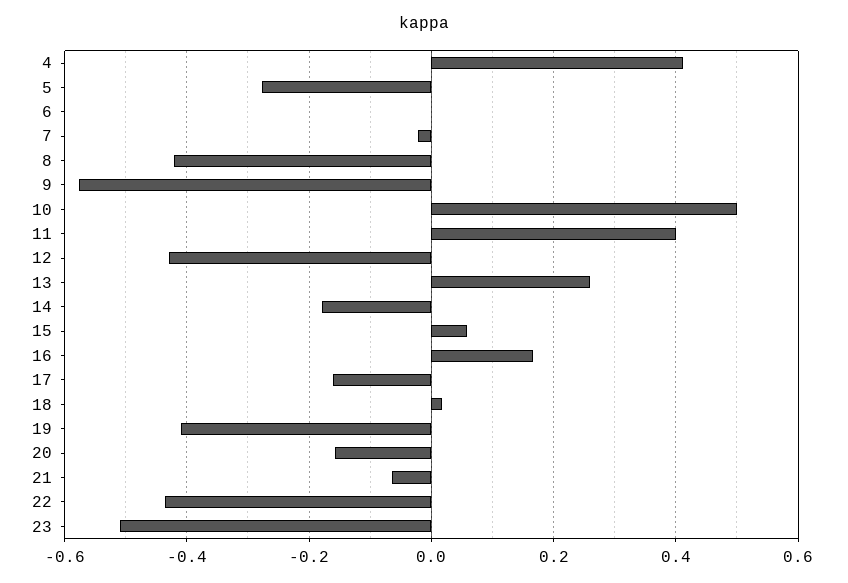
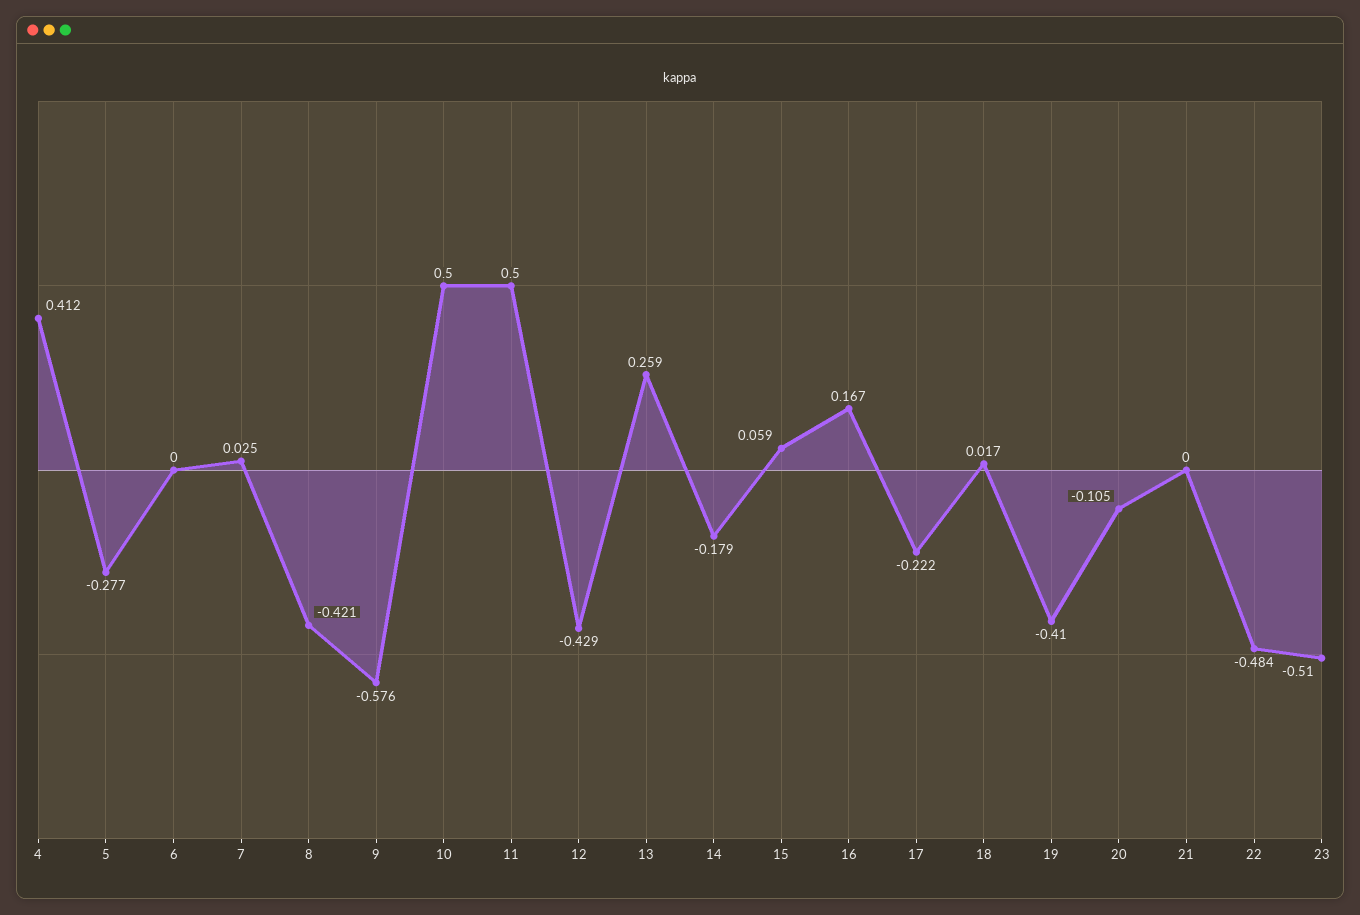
7: -0.02 -> 0.025
11: 0.4 -> 0.5
17: -0.16 -> -0.222
20: -0.16 -> -0.105
21: -0.06 -> 0
22: -0.44 -> -0.484

